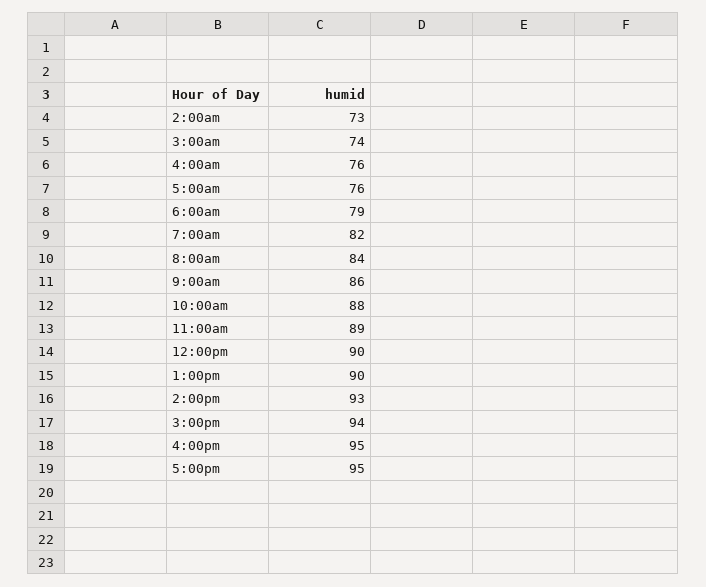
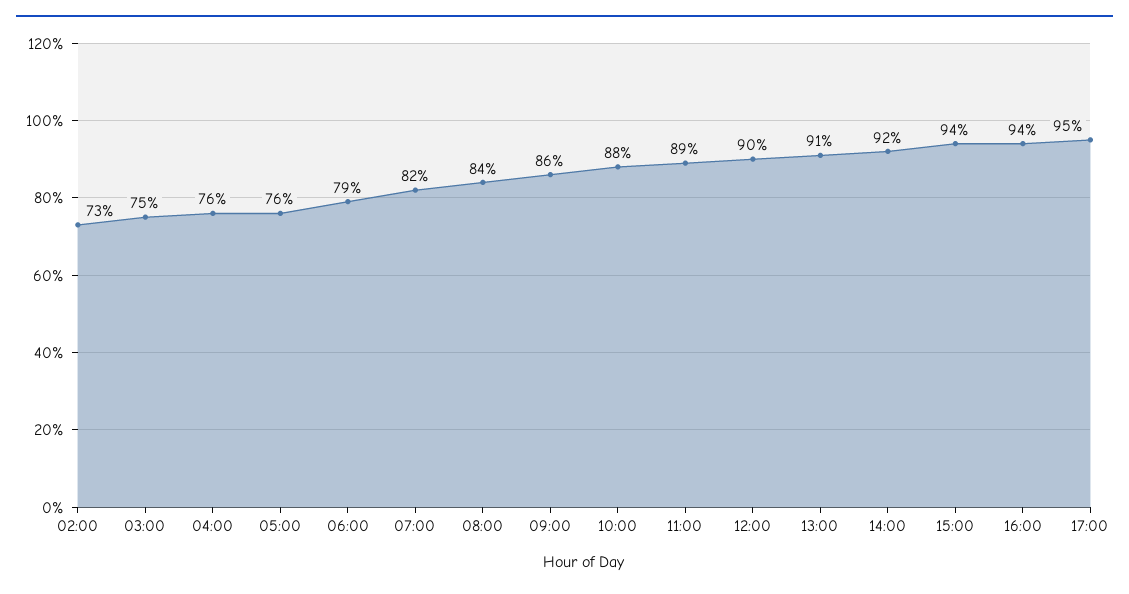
3:00am: 74 -> 75
1:00pm: 90 -> 91
2:00pm: 93 -> 92
4:00pm: 95 -> 94

